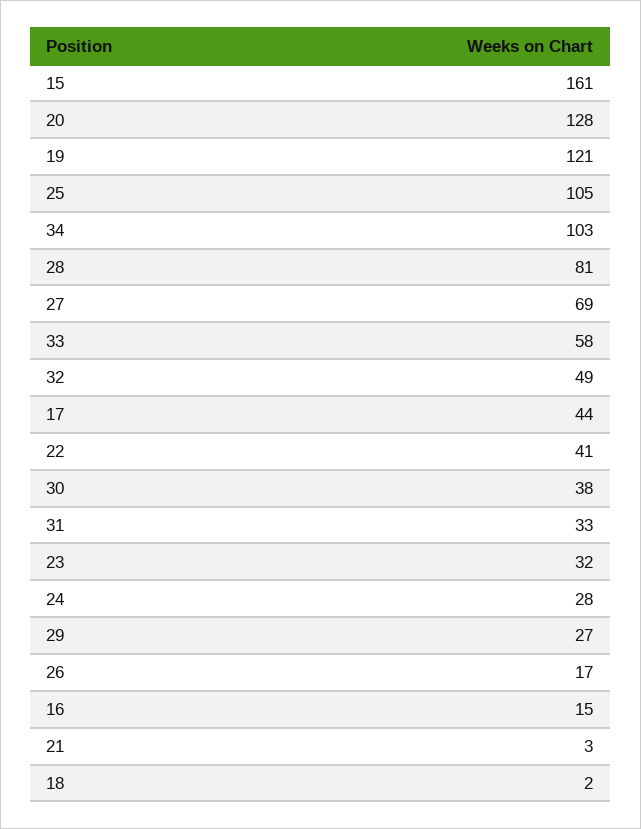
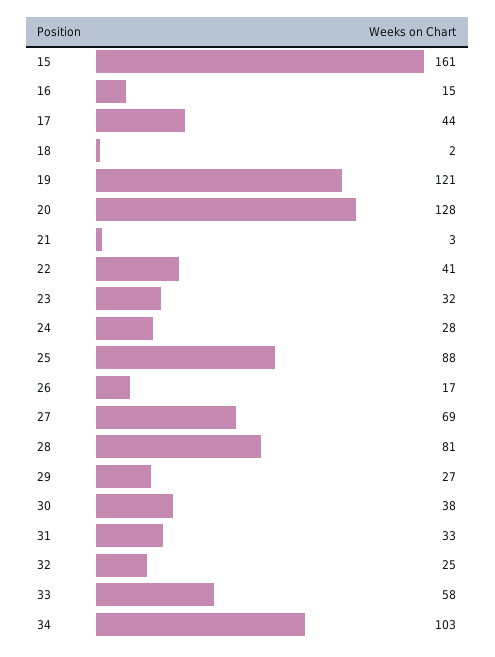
25: 105 -> 88
32: 49 -> 25

